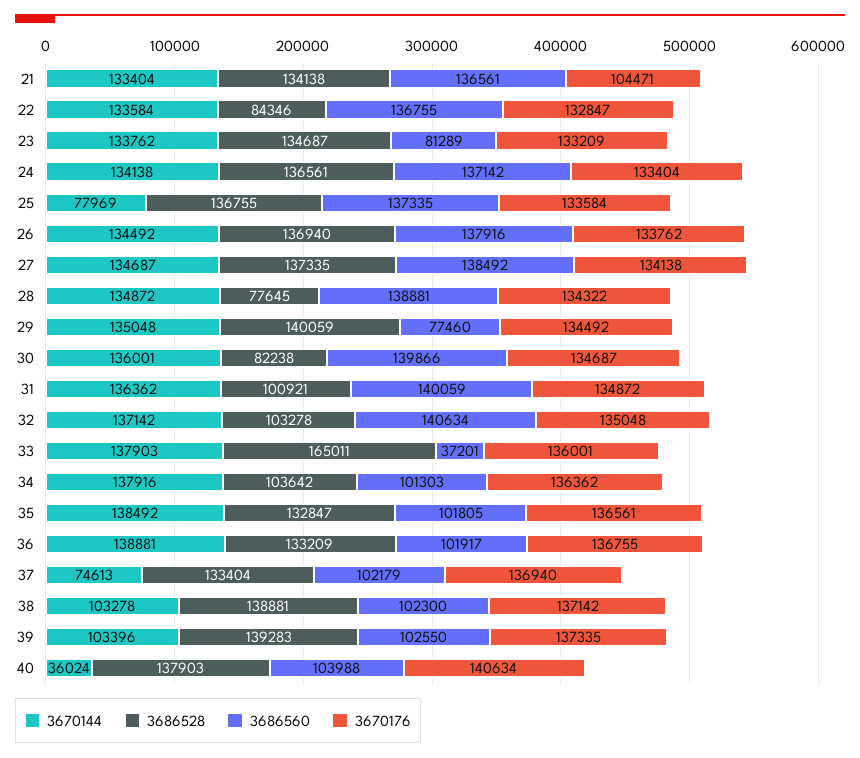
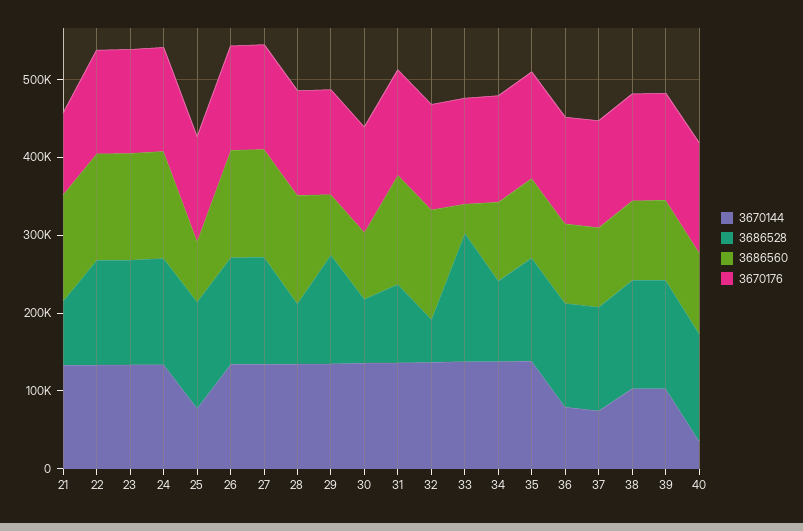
3686528, 21: 134138 -> 80000
3686528, 22: 84346 -> 140000
3686560, 23: 81289 -> 140000
3686560, 25: 137335 -> 80000
3686560, 30: 139866 -> 80000
3686528, 32: 103278 -> 60000
3670144, 36: 138881 -> 80000

